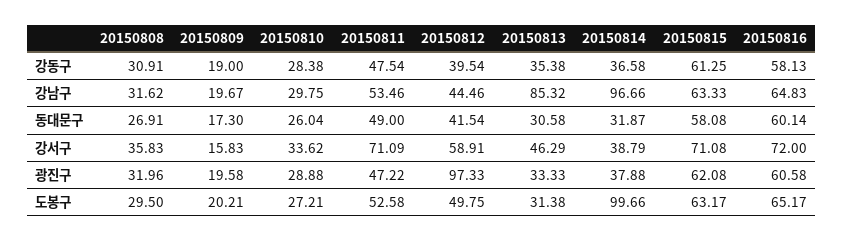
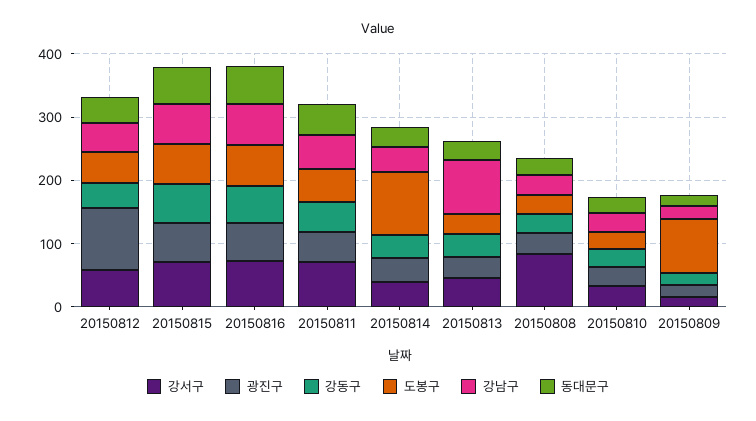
강남구, 20150814: 96.66 -> 40
강서구, 20150808: 35.83 -> 80
도봉구, 20150809: 20.21 -> 80

